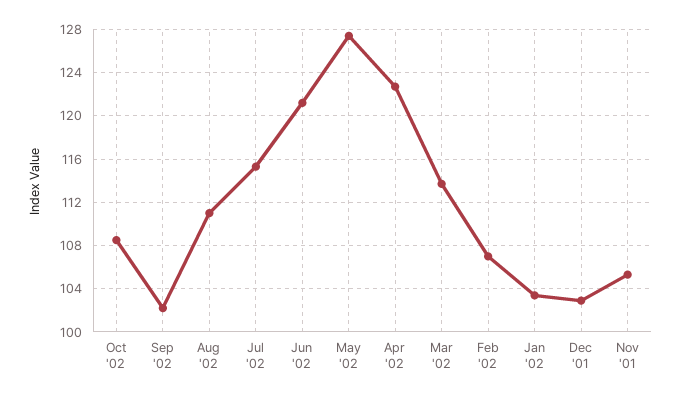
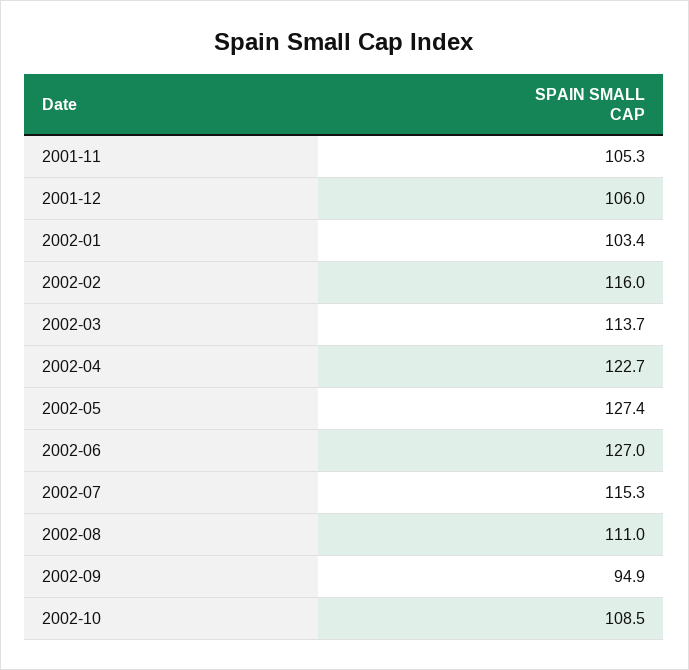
Sep '02: 102 -> 94.9
Jun '02: 121 -> 127
Feb '02: 107 -> 116
Dec '01: 103 -> 106

